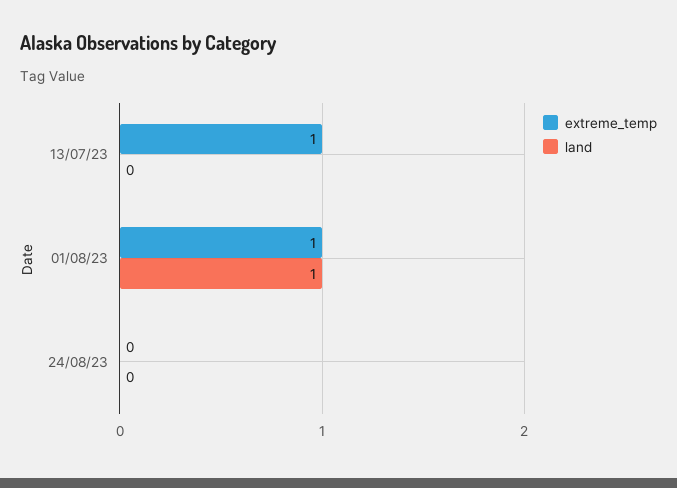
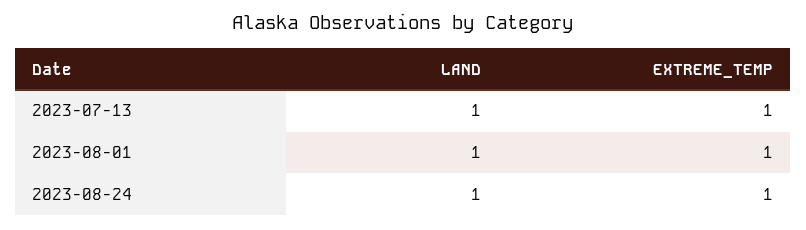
land, 13/07/23: 0 -> 1
extreme_temp, 24/08/23: 0 -> 1
land, 24/08/23: 0 -> 1

